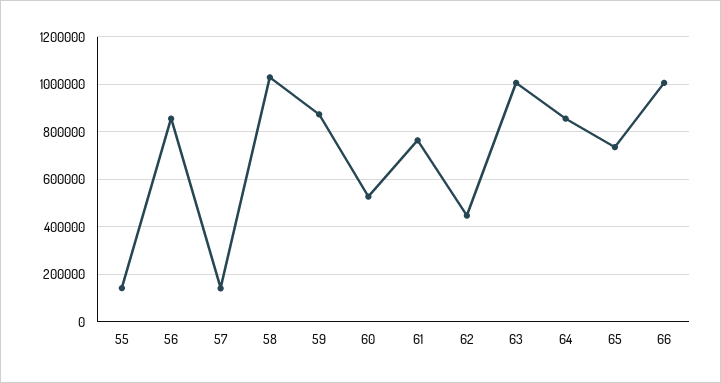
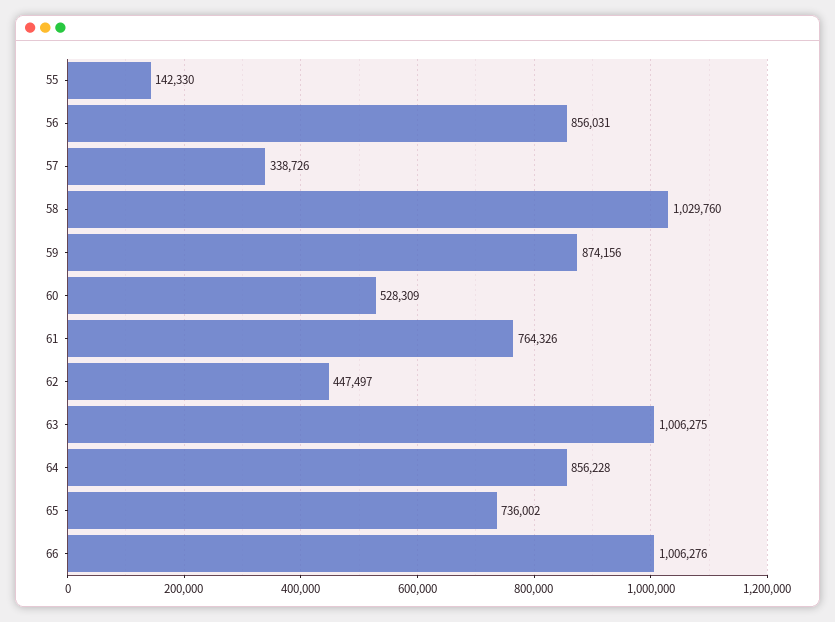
57: 150000 -> 338726

